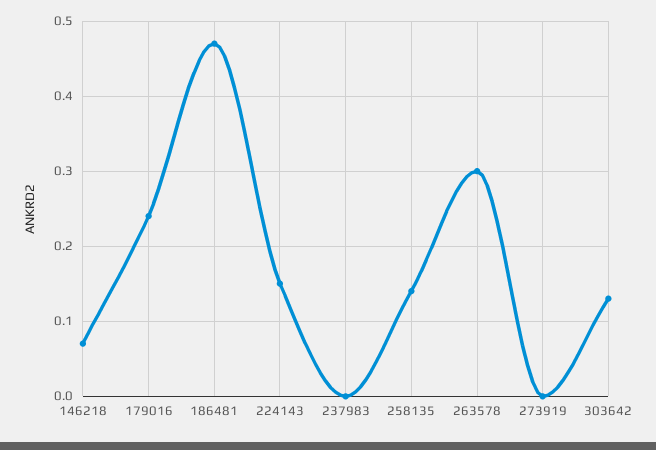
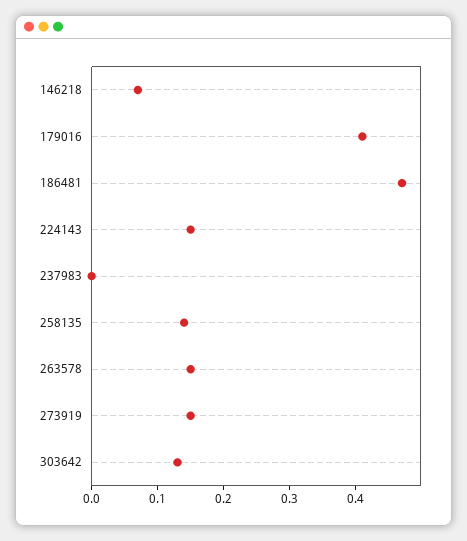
179016: 0.24 -> 0.4
263578: 0.3 -> 0.15
273919: 0 -> 0.15

